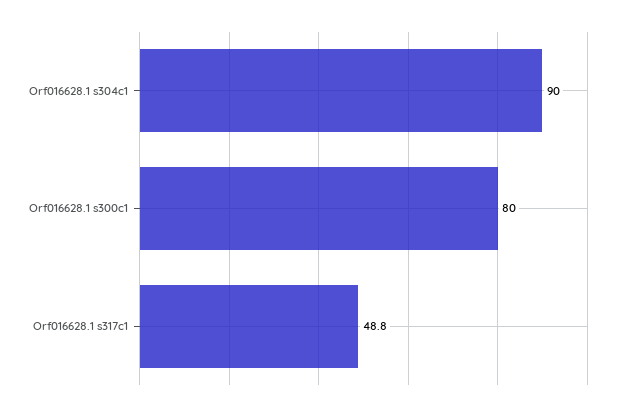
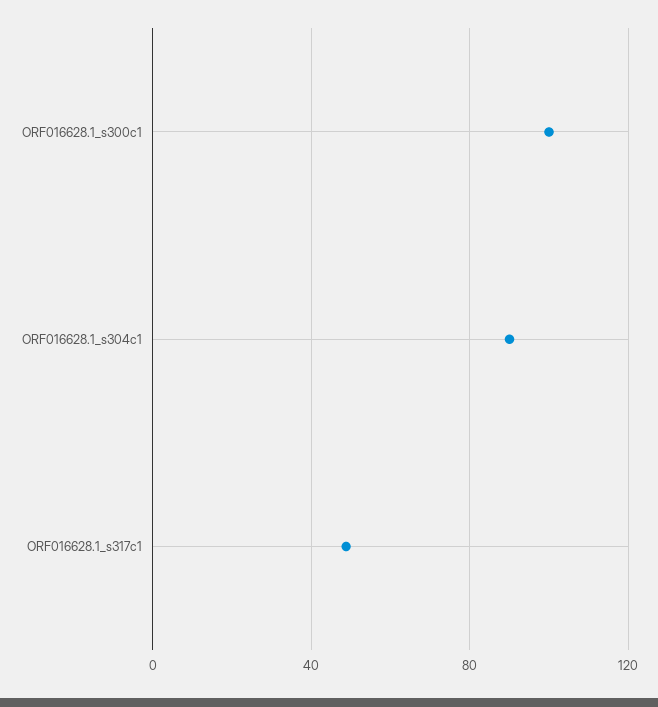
Orf016628.1 s300c1: 80 -> 100

